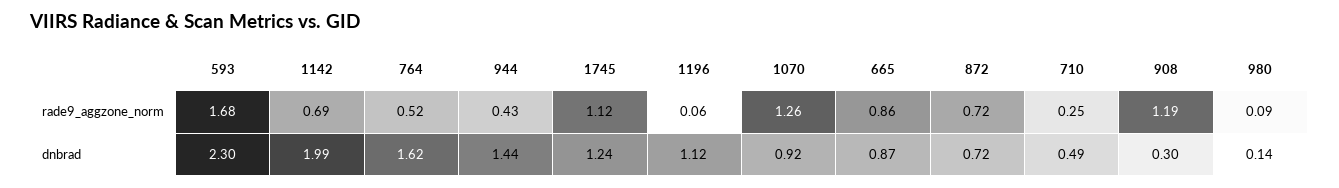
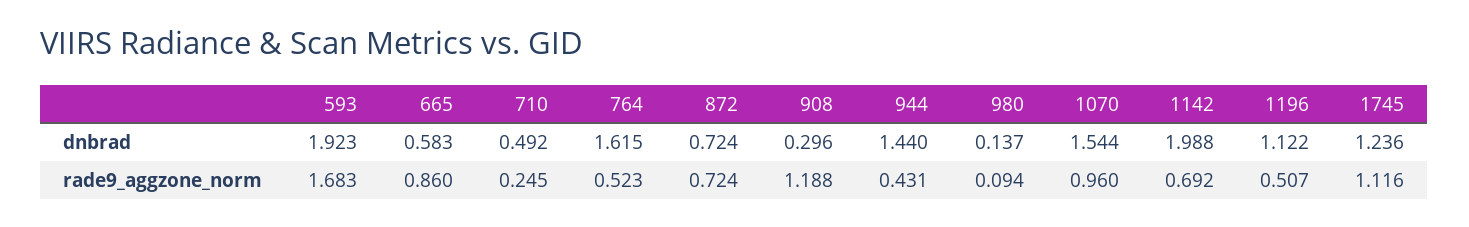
1196, rade9_aggzone_norm: 0.06 -> 0.507
1070, rade9_aggzone_norm: 1.26 -> 0.96
593, dnbrad: 2.3 -> 1.923
1070, dnbrad: 0.92 -> 1.544
665, dnbrad: 0.87 -> 0.583

